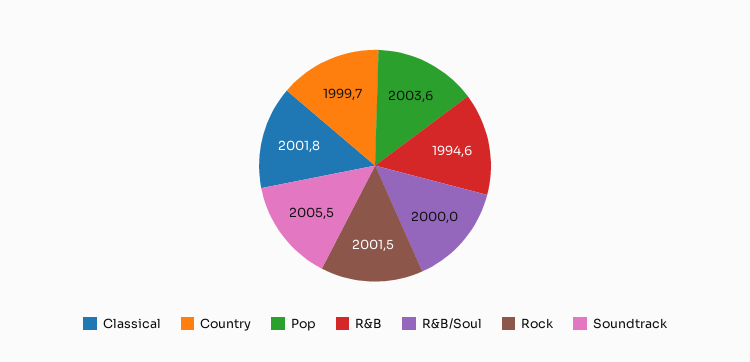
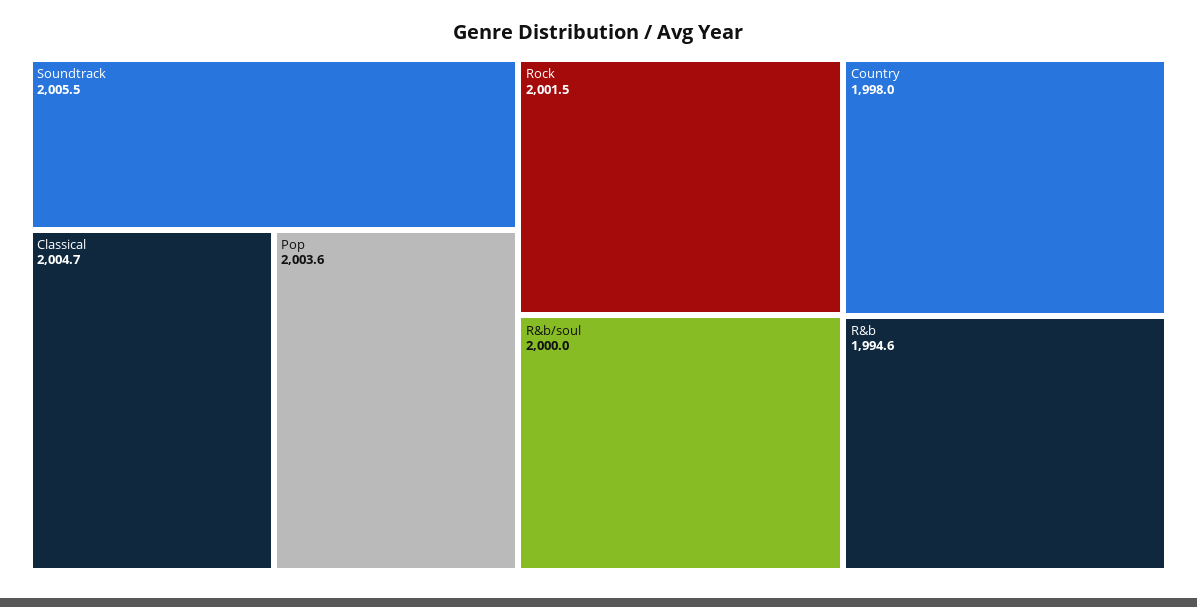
Classical: 2001.8 -> 2004.7
Country: 1999.7 -> 1998

